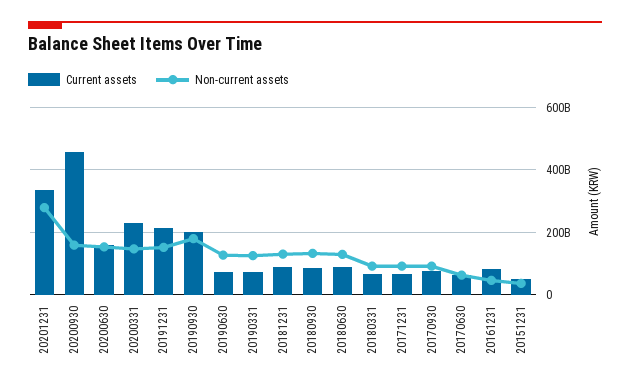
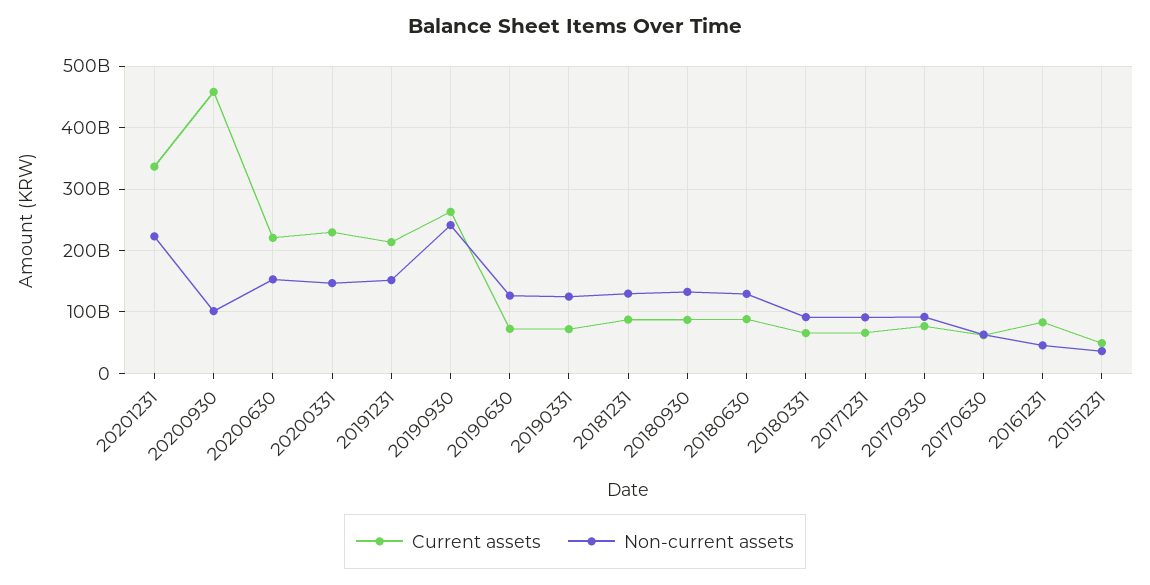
Non-current assets, 20201231: 280000000000 -> 220000000000
Non-current assets, 20200930: 160000000000 -> 100000000000
Current assets, 20200630: 160000000000 -> 220000000000
Current assets, 20190930: 200000000000 -> 260000000000
Non-current assets, 20190930: 180000000000 -> 240000000000

